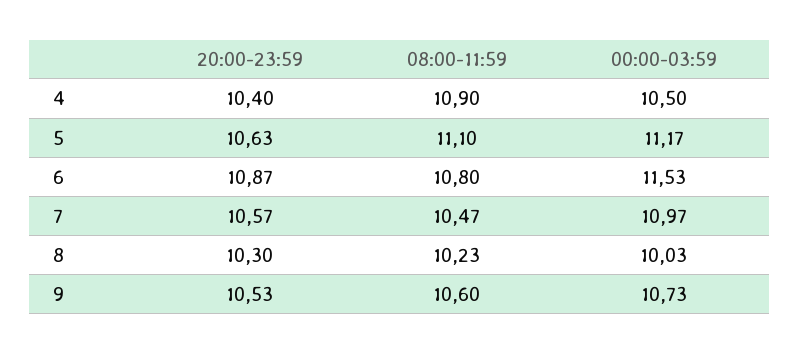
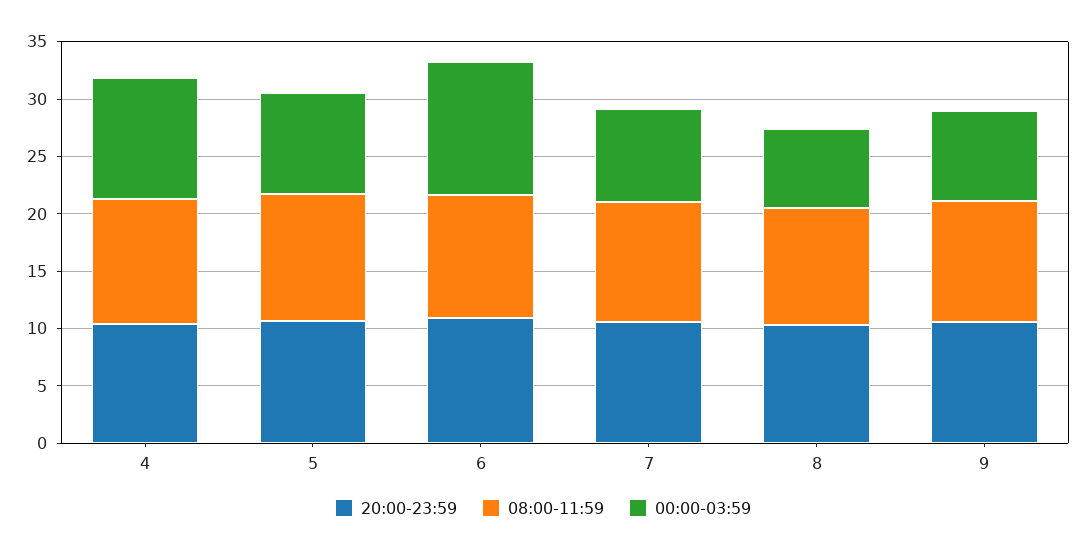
00:00-03:59, 5: 11.17 -> 9
00:00-03:59, 7: 10.97 -> 8
00:00-03:59, 8: 10.03 -> 7
00:00-03:59, 9: 10.73 -> 8

